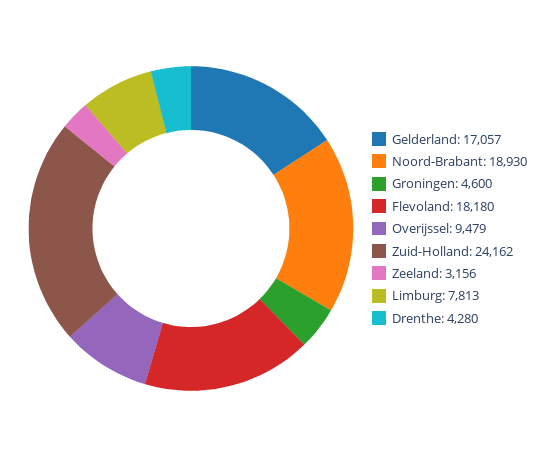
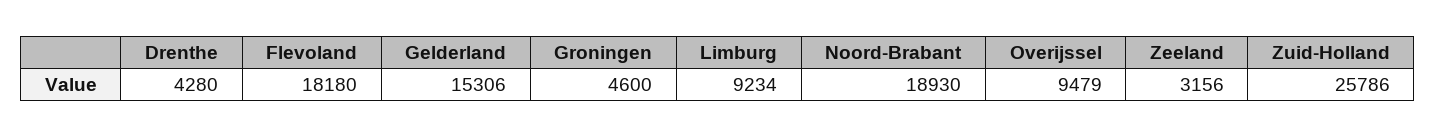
Gelderland: 17057 -> 15306
Zuid-Holland: 24162 -> 25786
Limburg: 7813 -> 9234

